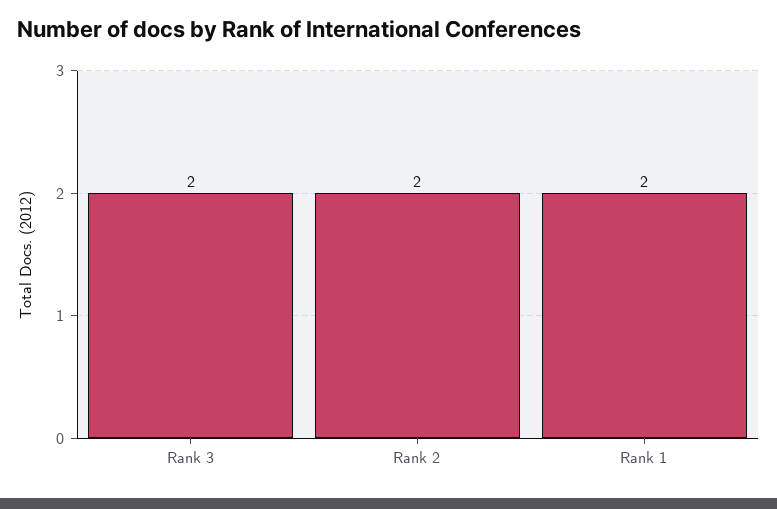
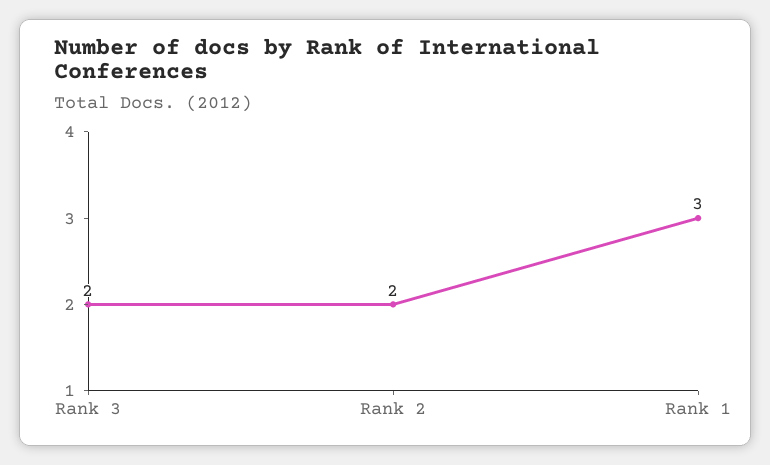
Rank 1: 2 -> 3

